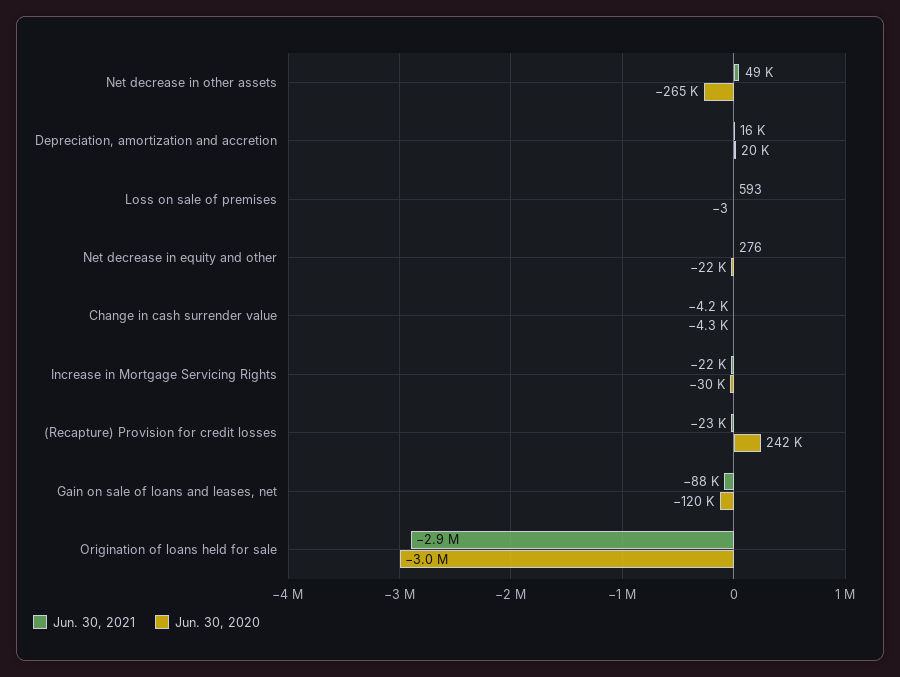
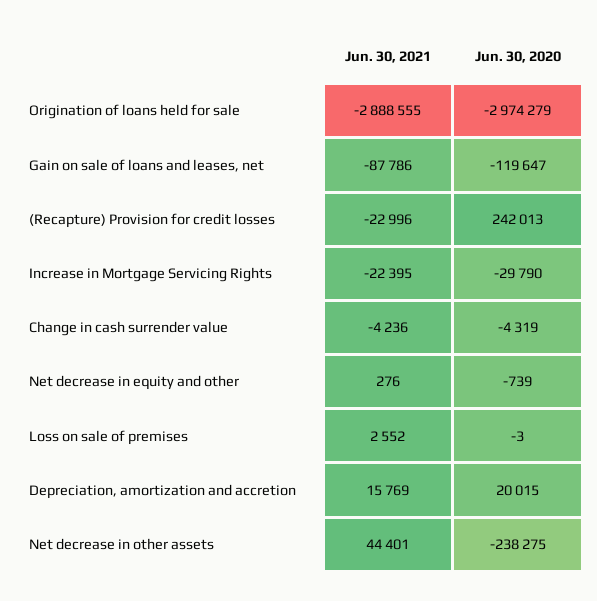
Jun. 30, 2021, Net decrease in other assets: 49000 -> 44401
Jun. 30, 2020, Net decrease in other assets: -265000 -> -238275
Jun. 30, 2021, Loss on sale of premises: 593 -> 2552
Jun. 30, 2020, Net decrease in equity and other: -22000 -> -739

